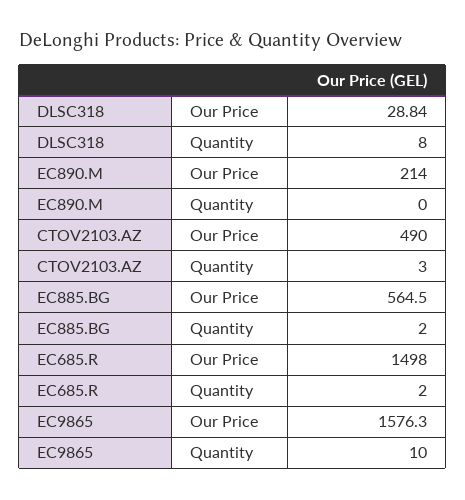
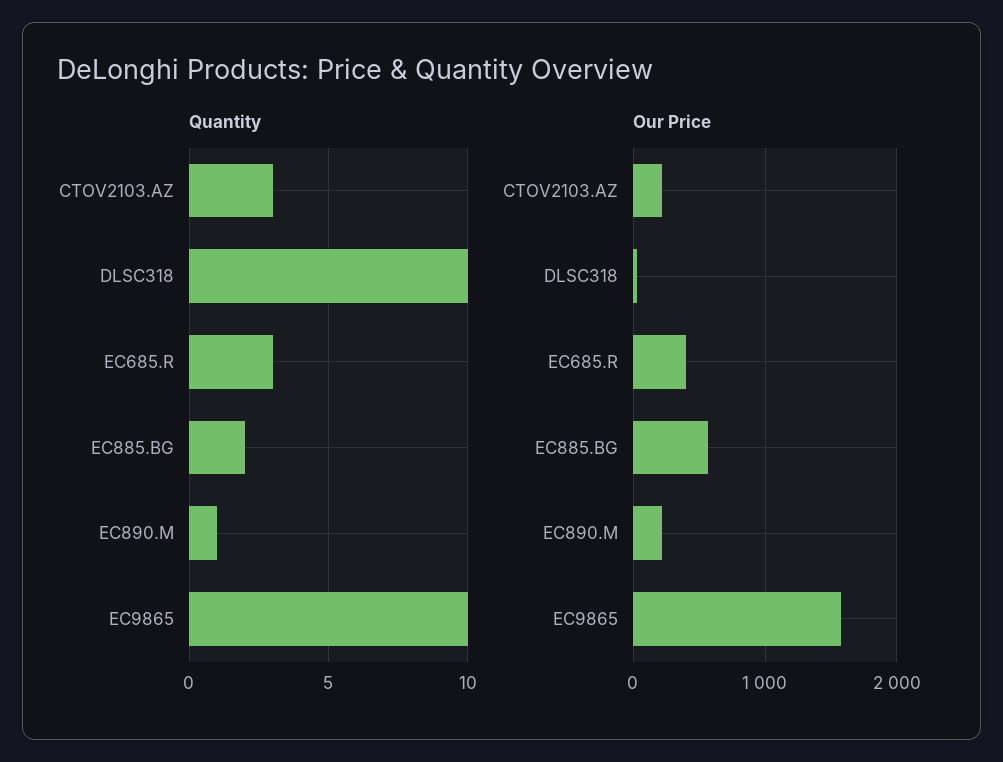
Quantity, DLSC318: 8 -> 10
Quantity, EC890.M: 0 -> 1
Our Price, CTOV2103.AZ: 490 -> 200
Our Price, EC685.R: 1498 -> 400
Quantity, EC685.R: 2 -> 3

